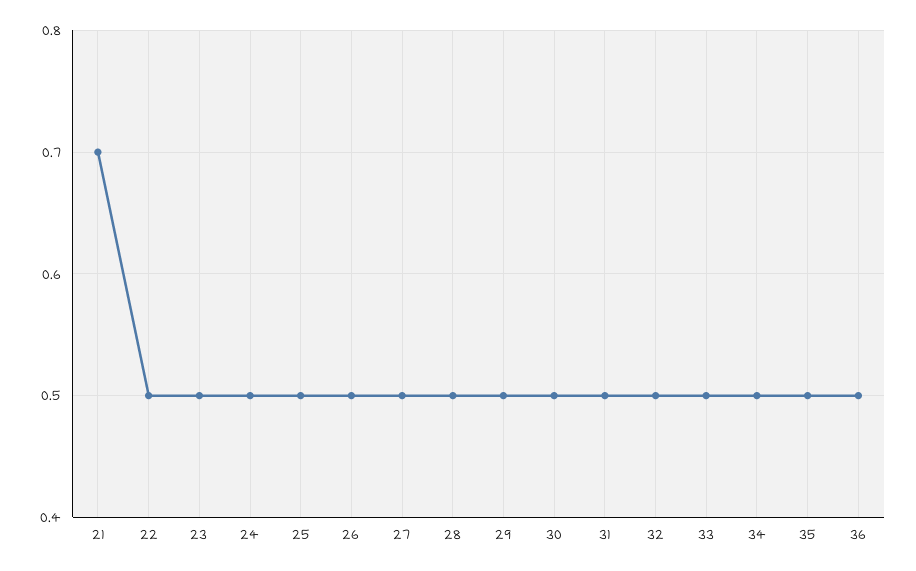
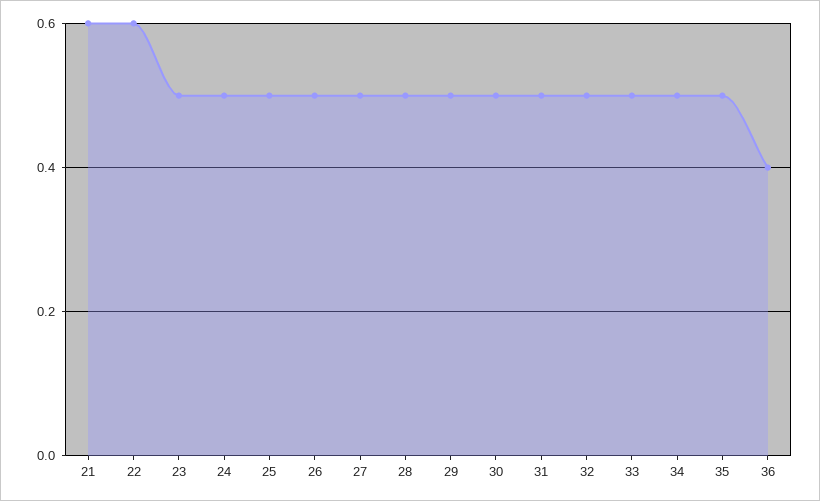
21: 0.7 -> 0.6
22: 0.5 -> 0.6
36: 0.5 -> 0.4

